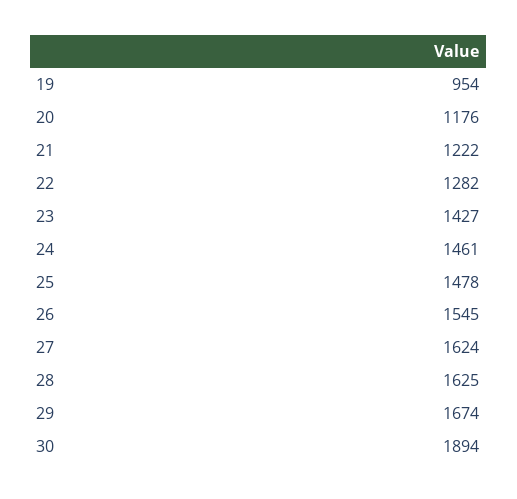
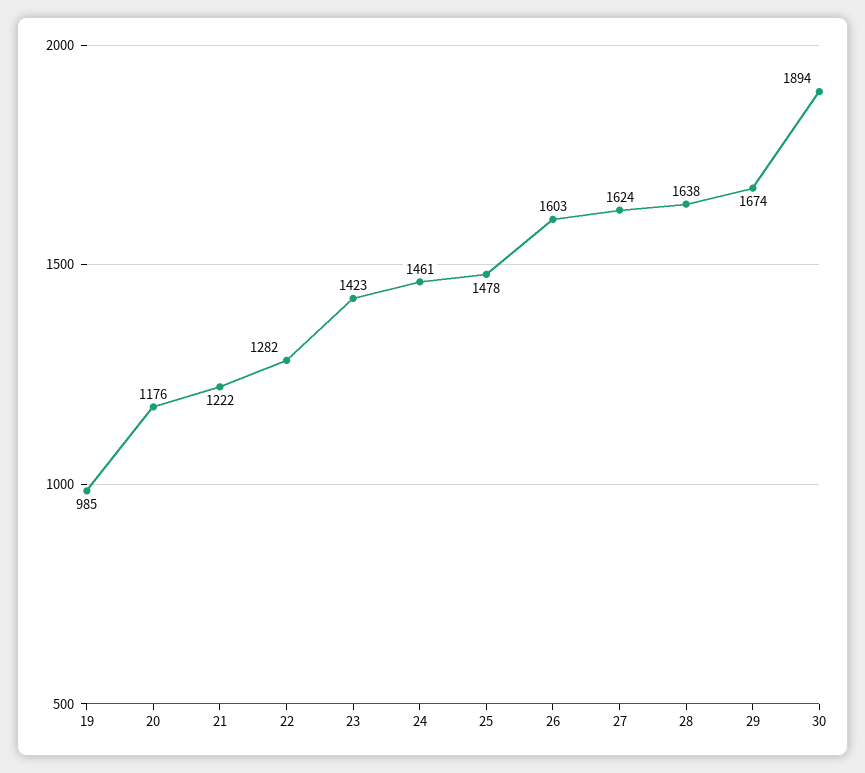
19: 954 -> 985
23: 1427 -> 1423
26: 1545 -> 1603
28: 1625 -> 1638

